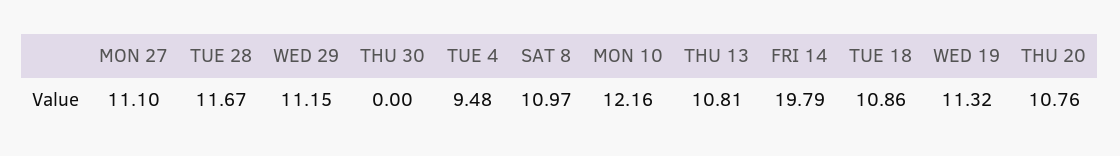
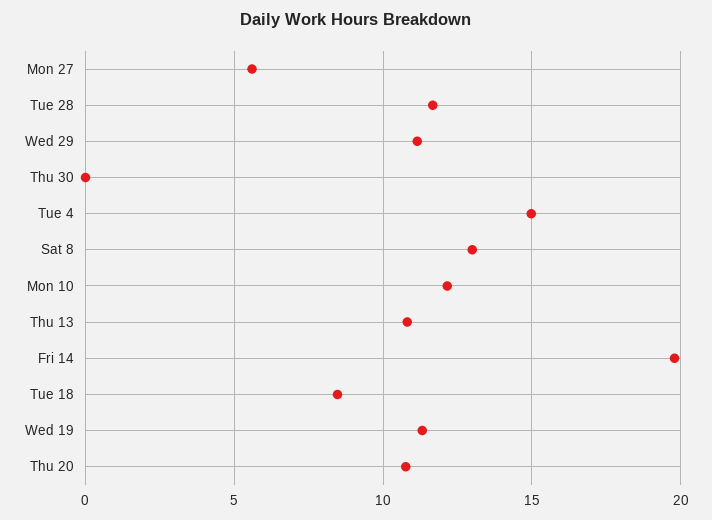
MON 27: 11.1 -> 5.5
TUE 4: 9.48 -> 15
SAT 8: 10.97 -> 13
TUE 18: 10.86 -> 8.5

